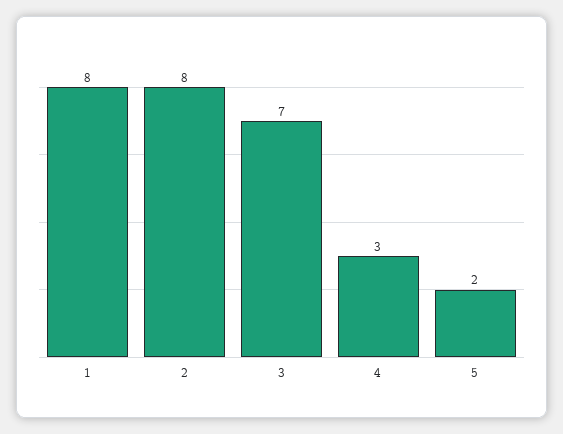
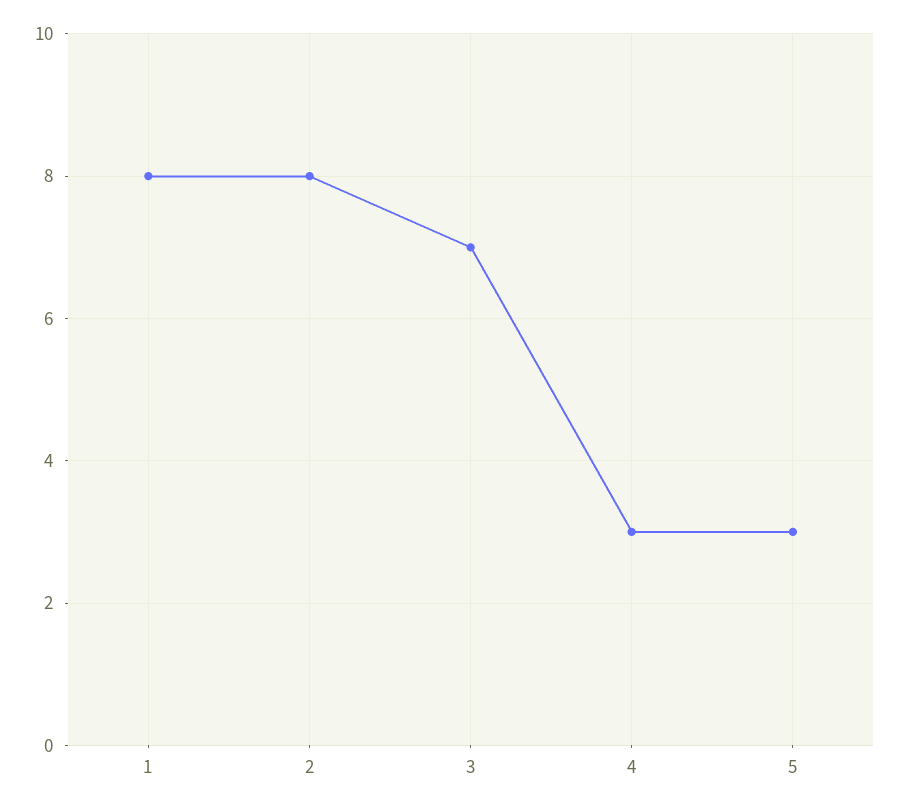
5: 2 -> 3

